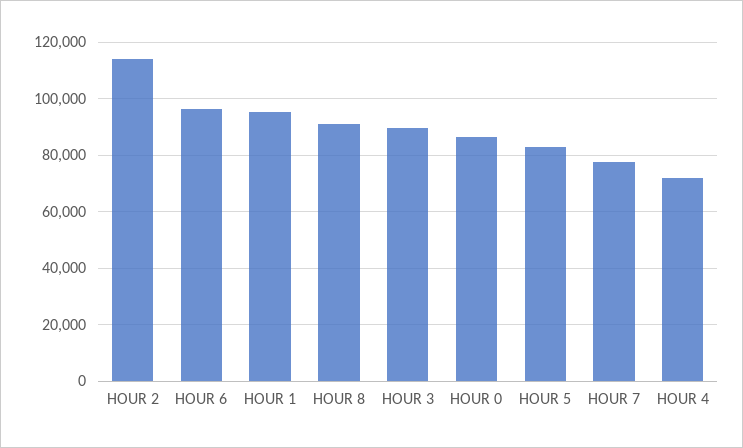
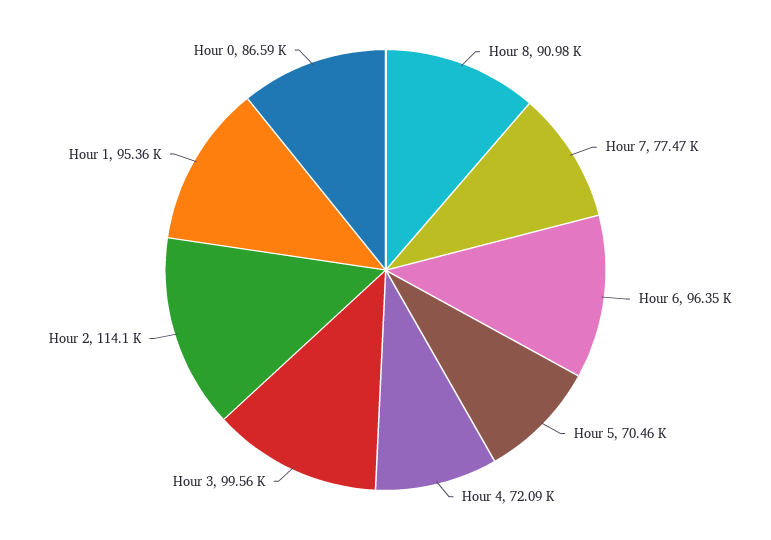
HOUR 3: 90000 -> 99560
HOUR 5: 82500 -> 70460

